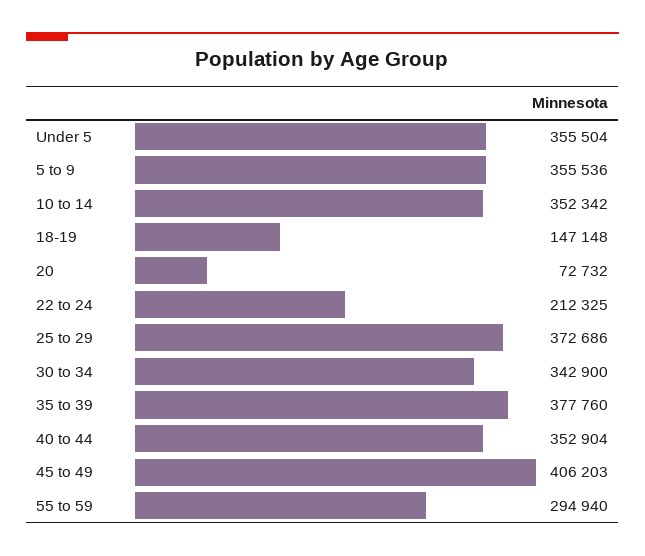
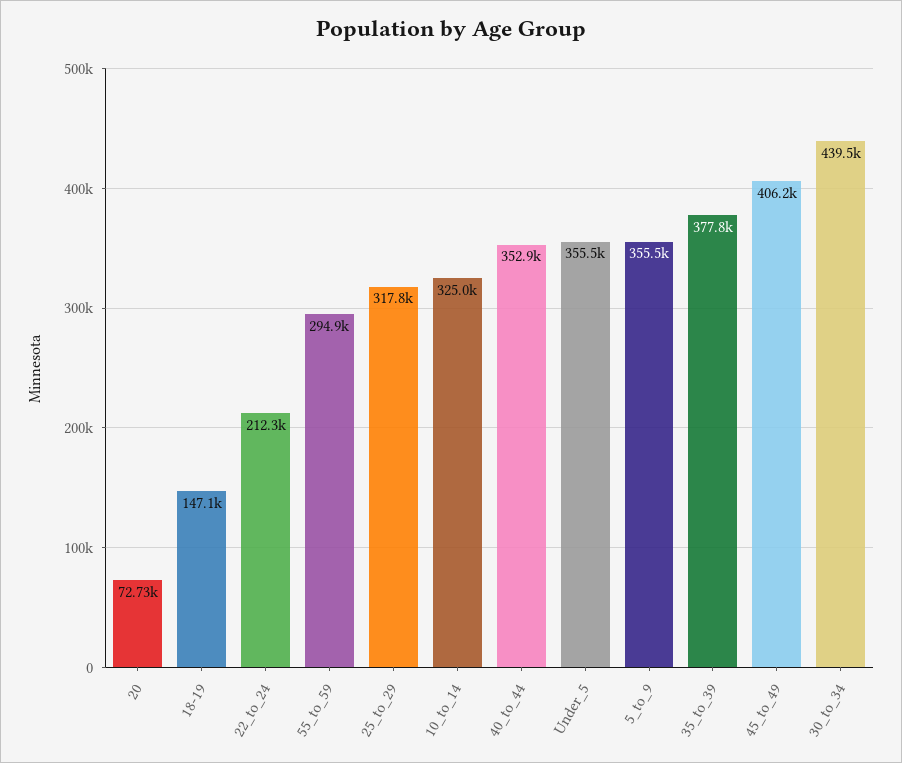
10 to 14: 352342 -> 325000
25 to 29: 372686 -> 317800
30 to 34: 342900 -> 439500

